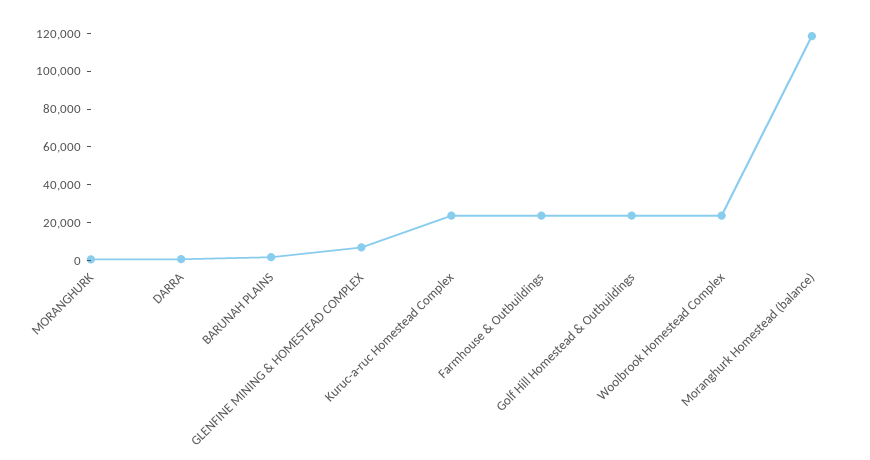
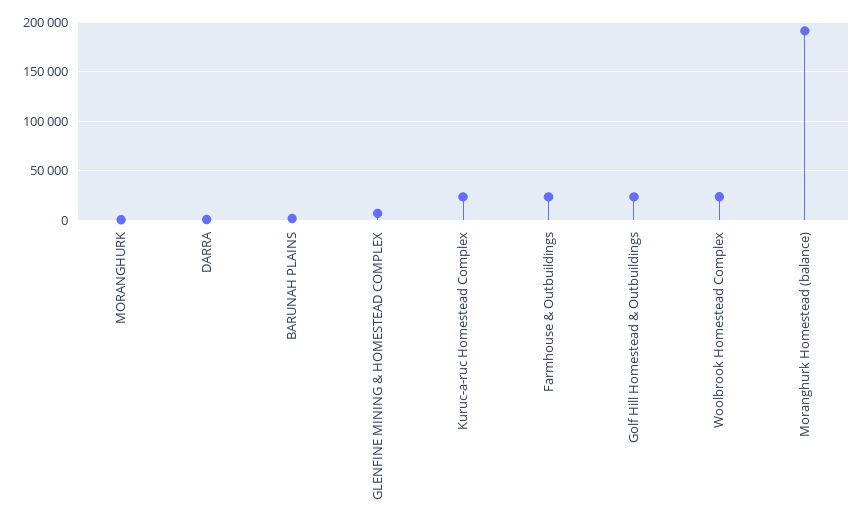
Moranghurk Homestead (balance): 120000 -> 190000

